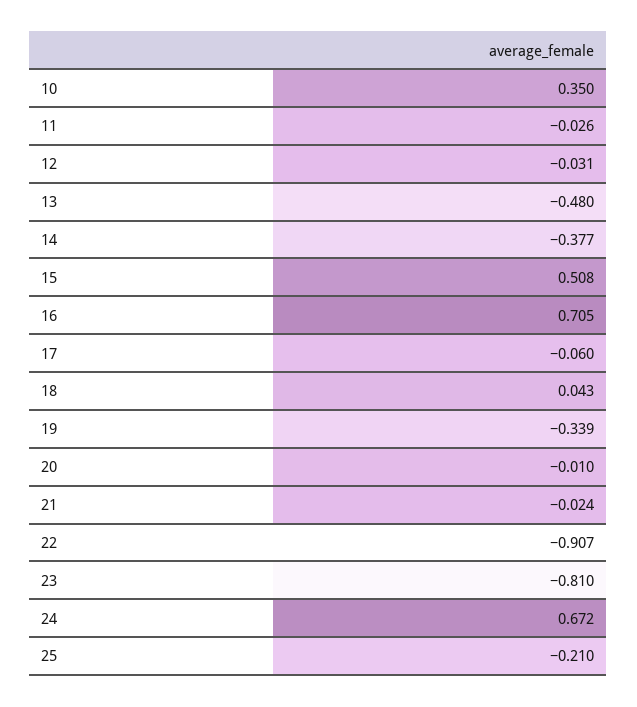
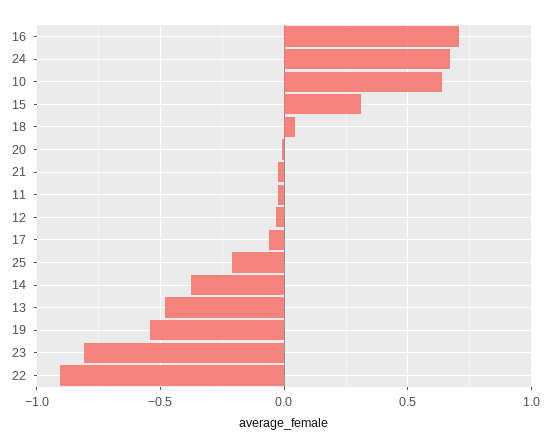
10: 0.35 -> 0.65
15: 0.508 -> 0.3
19: -0.339 -> -0.55

